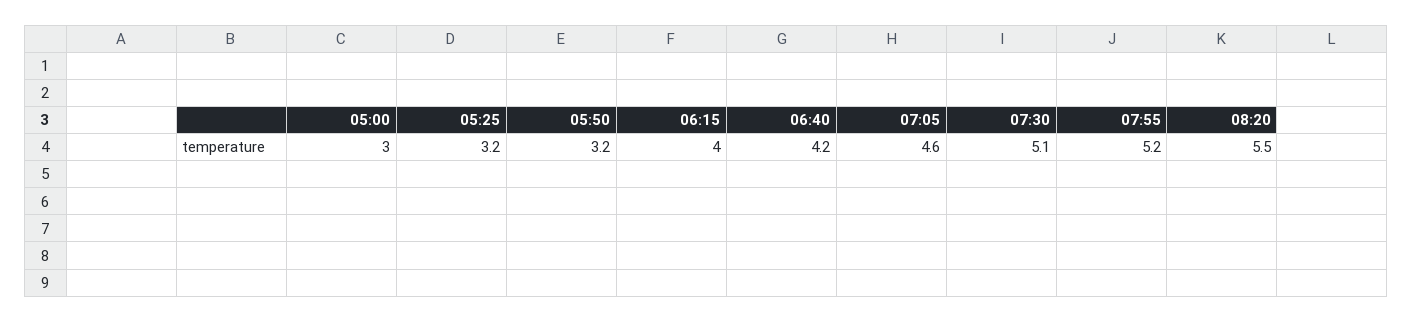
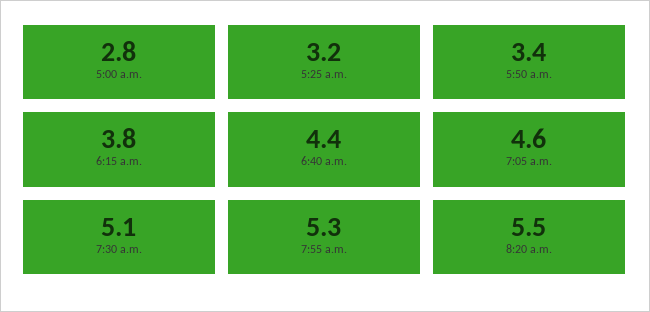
05:00: 3 -> 2.8
05:50: 3.2 -> 3.4
06:15: 4 -> 3.8
06:40: 4.2 -> 4.4
07:55: 5.2 -> 5.3

